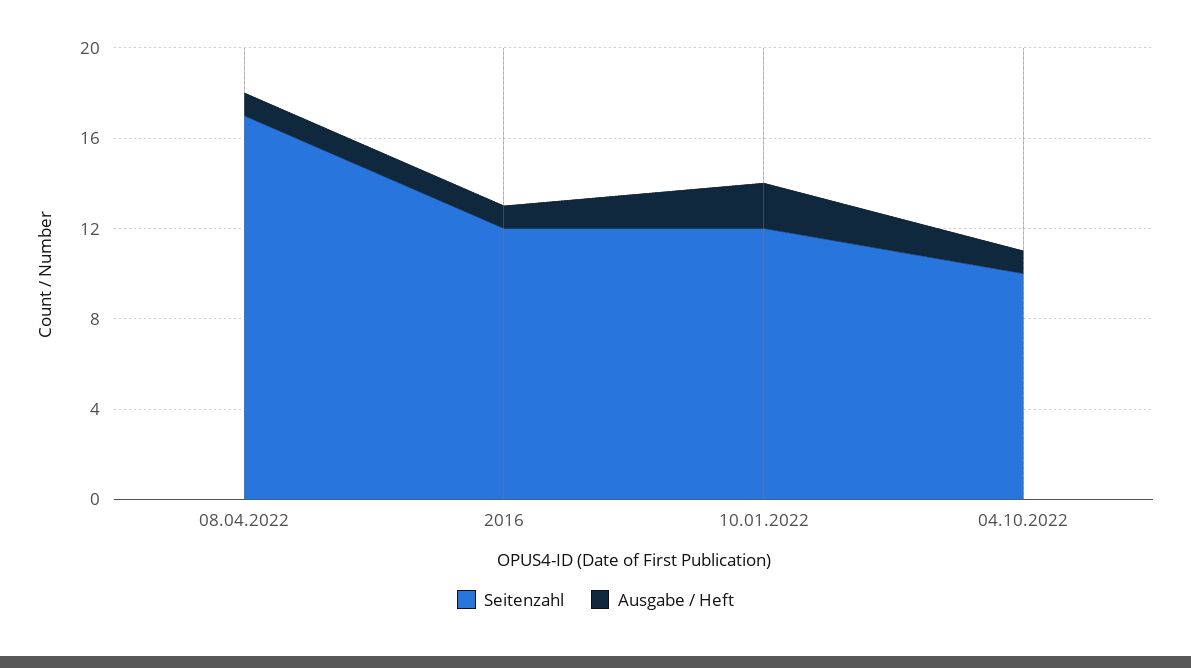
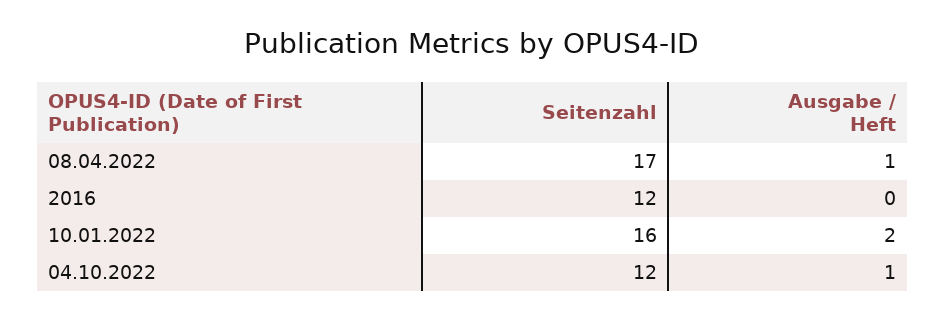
Ausgabe / Heft, 2016: 1 -> 0
Seitenzahl, 10.01.2022: 12 -> 16
Seitenzahl, 04.10.2022: 10 -> 12

